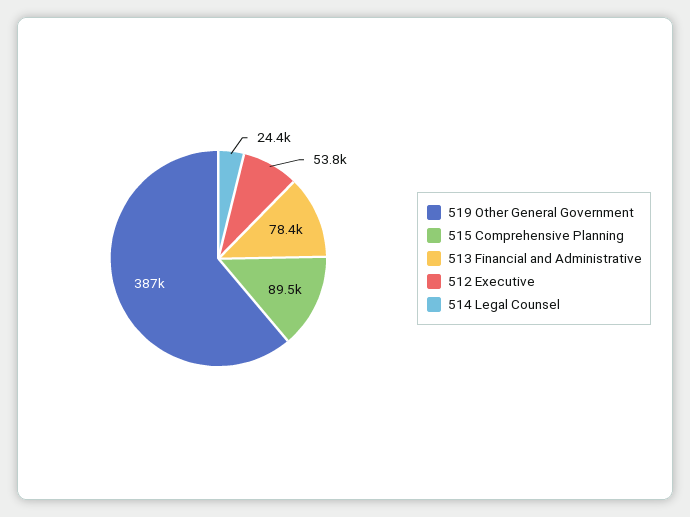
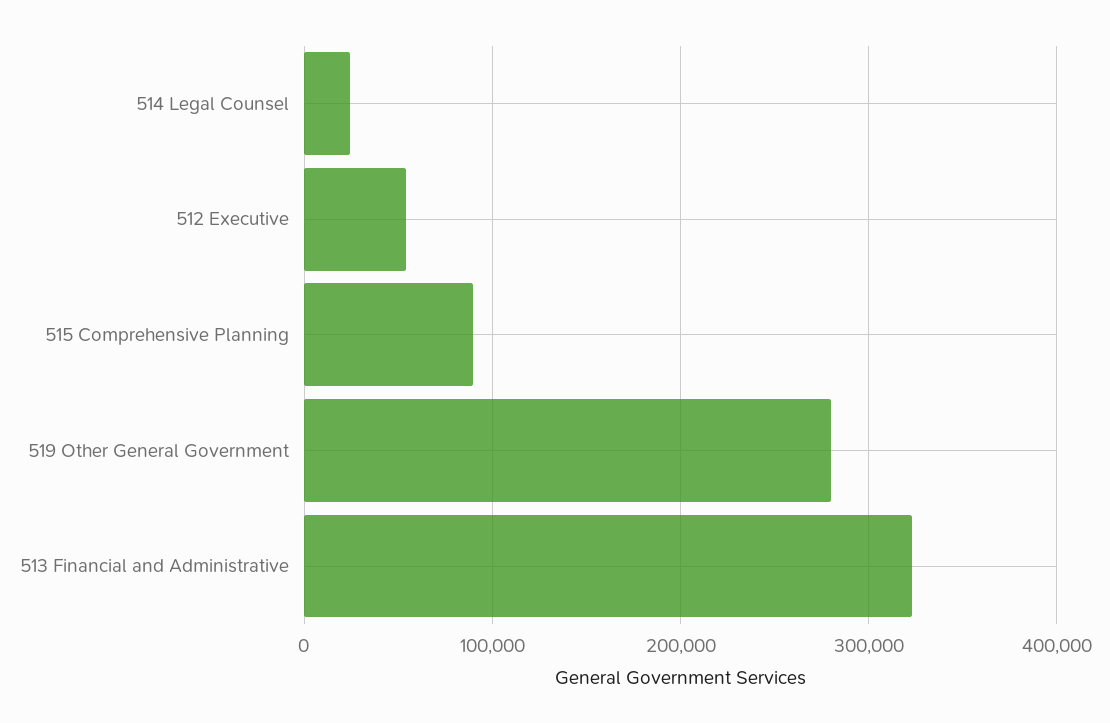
519 Other General Government: 387000 -> 280000
513 Financial and Administrative: 78400 -> 320000

